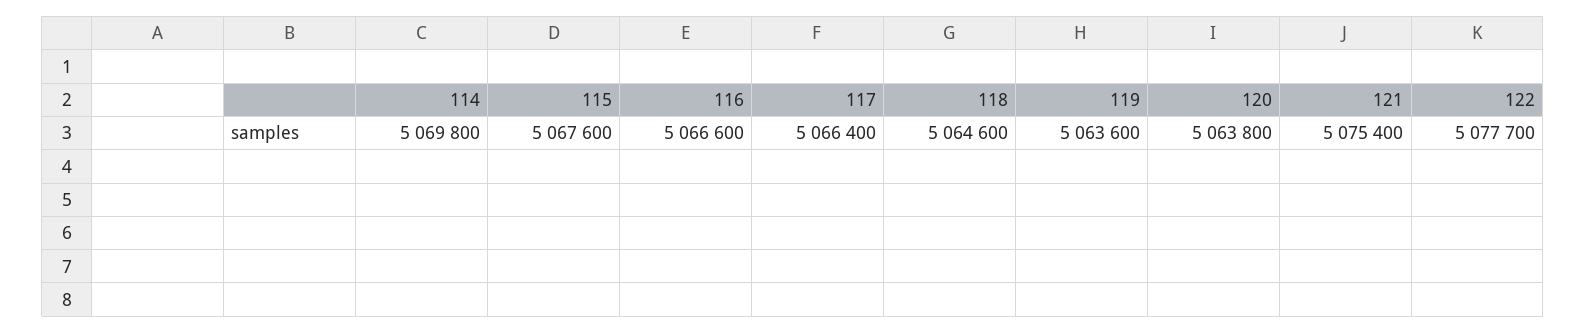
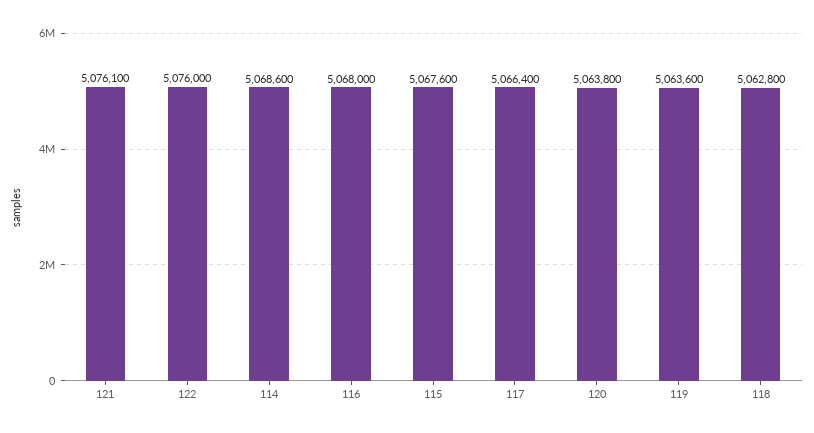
114: 5069800 -> 5068600
116: 5066600 -> 5068000
118: 5064600 -> 5062800
121: 5075400 -> 5076100
122: 5077700 -> 5076000

